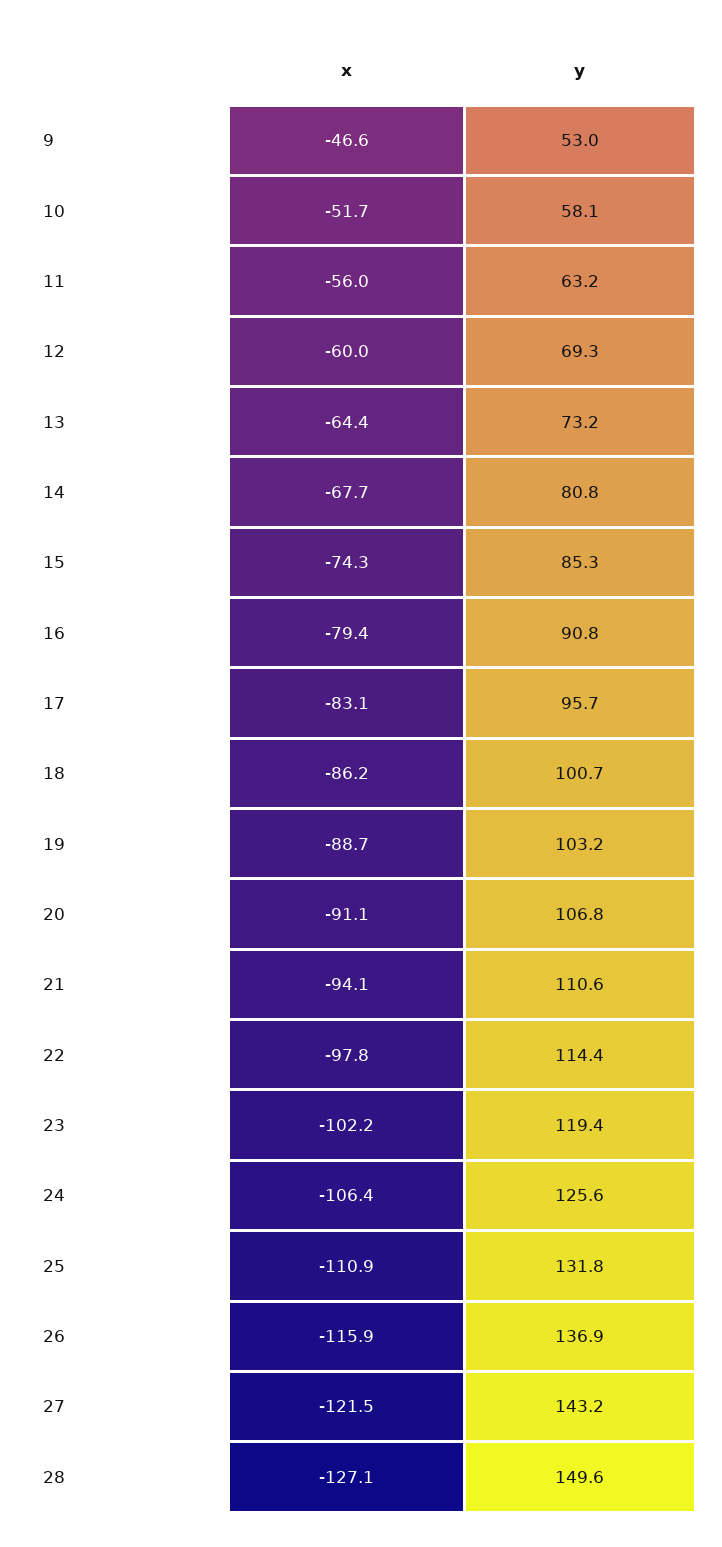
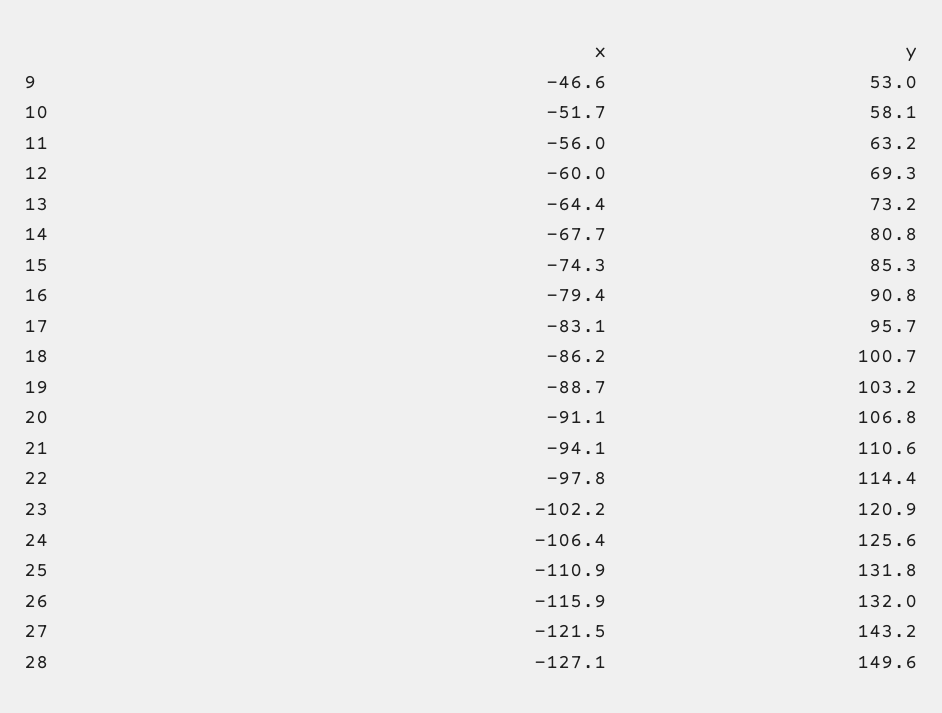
y, 23: 119.4 -> 120.9
y, 26: 136.9 -> 132

